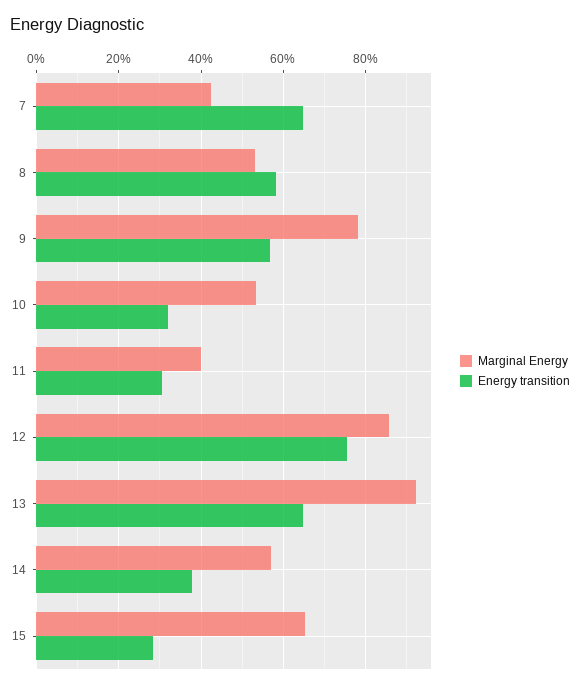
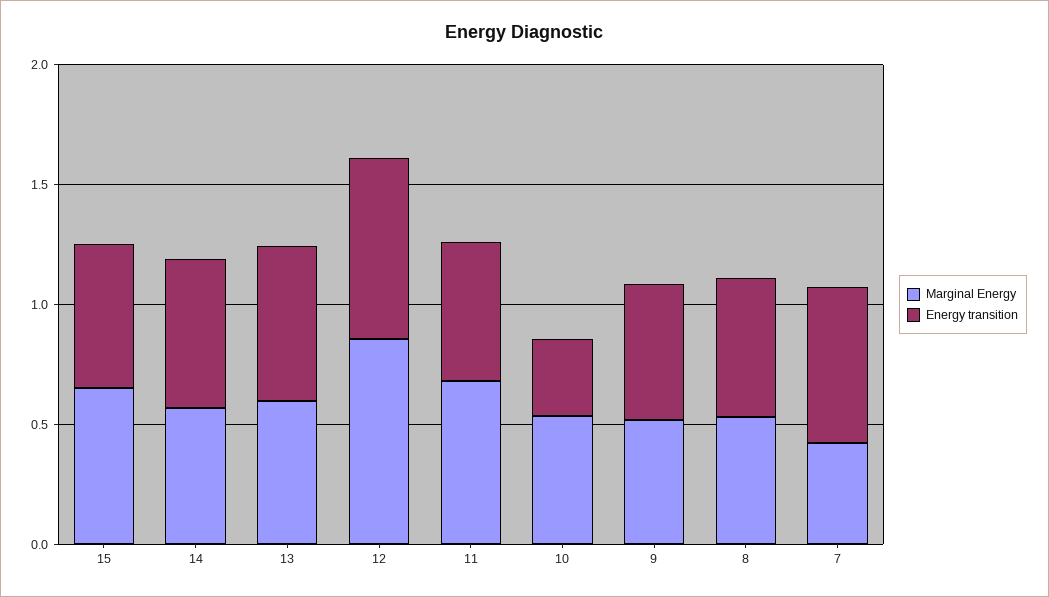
Marginal Energy, 9: 0.78 -> 0.5
Marginal Energy, 11: 0.4 -> 0.7
Energy transition, 11: 0.3 -> 0.6
Marginal Energy, 13: 0.92 -> 0.6
Energy transition, 14: 0.38 -> 0.6
Energy transition, 15: 0.28 -> 0.6

